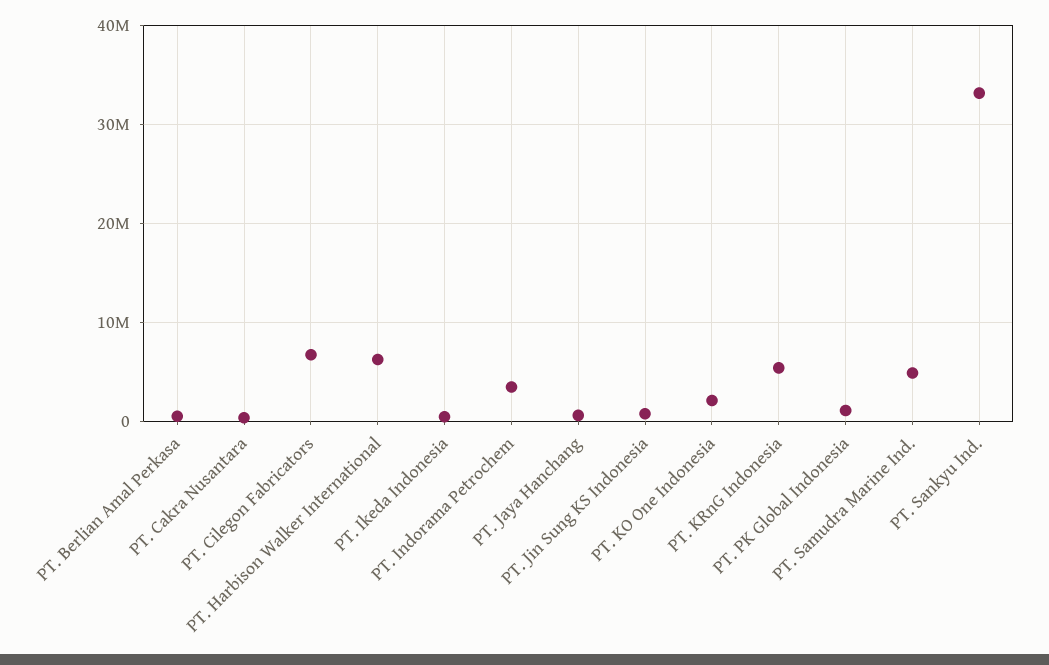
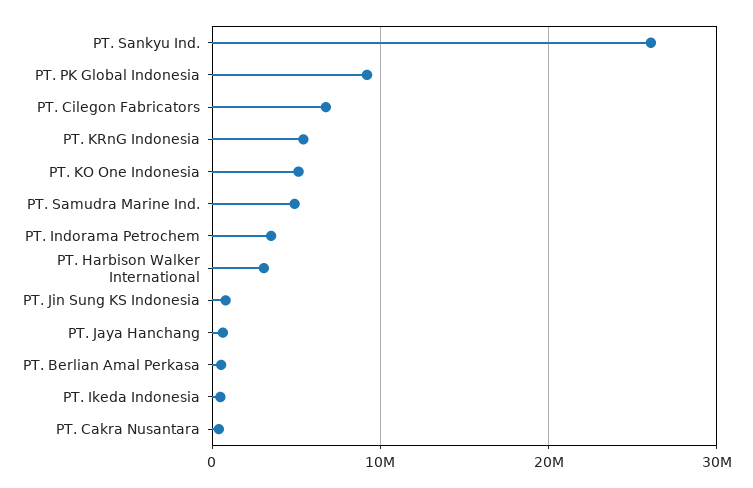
PT. Harbison Walker International: 6000000 -> 3000000
PT. KO One Indonesia: 2000000 -> 5000000
PT. PK Global Indonesia: 1000000 -> 9000000
PT. Sankyu Ind.: 33000000 -> 26000000

